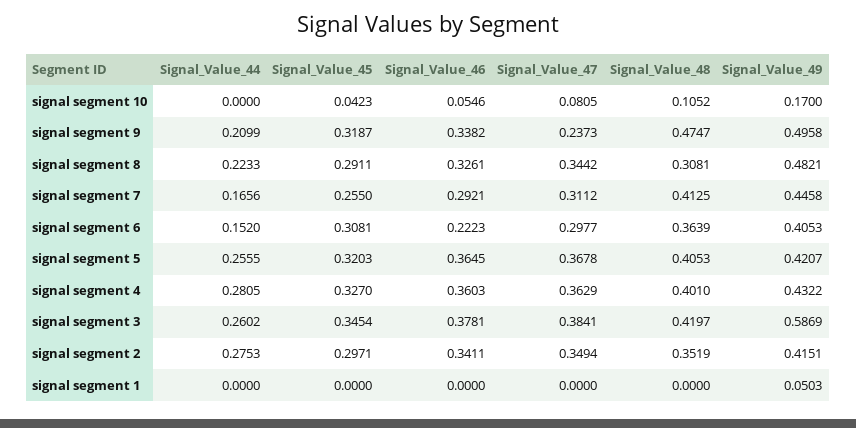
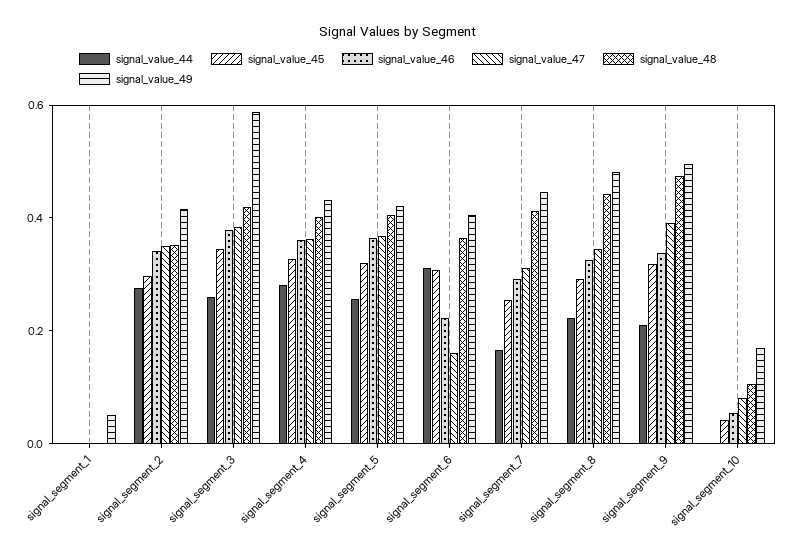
Signal_Value_47, signal segment 9: 0.2373 -> 0.4
Signal_Value_48, signal segment 8: 0.3081 -> 0.45
Signal_Value_44, signal segment 6: 0.152 -> 0.3
Signal_Value_47, signal segment 6: 0.2977 -> 0.15

